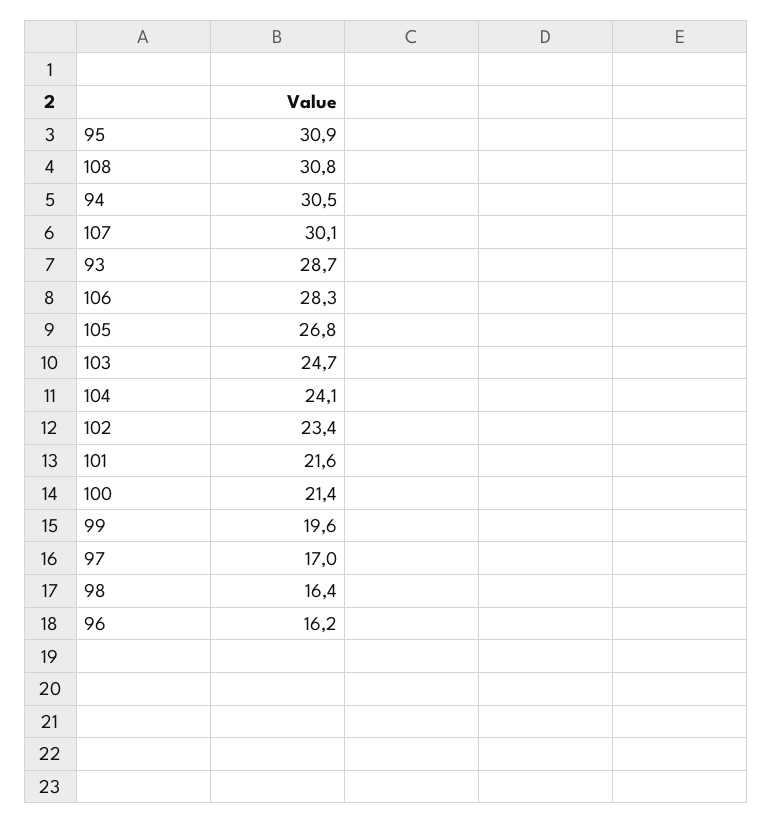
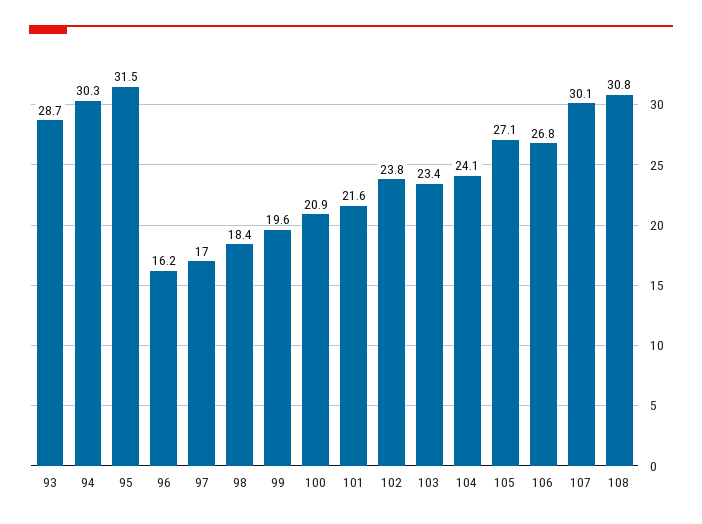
95: 30.9 -> 31.5
94: 30.5 -> 30.3
106: 28.3 -> 26.8
105: 26.8 -> 27.1
103: 24.7 -> 23.4
102: 23.4 -> 23.8
100: 21.4 -> 20.9
98: 16.4 -> 18.4

